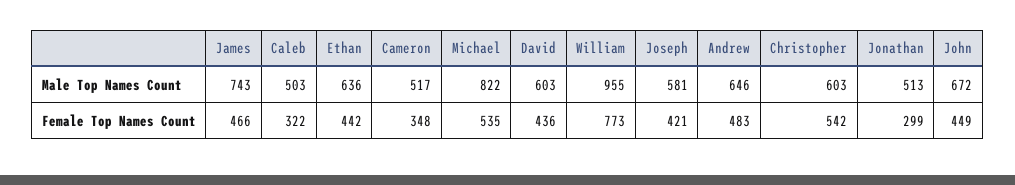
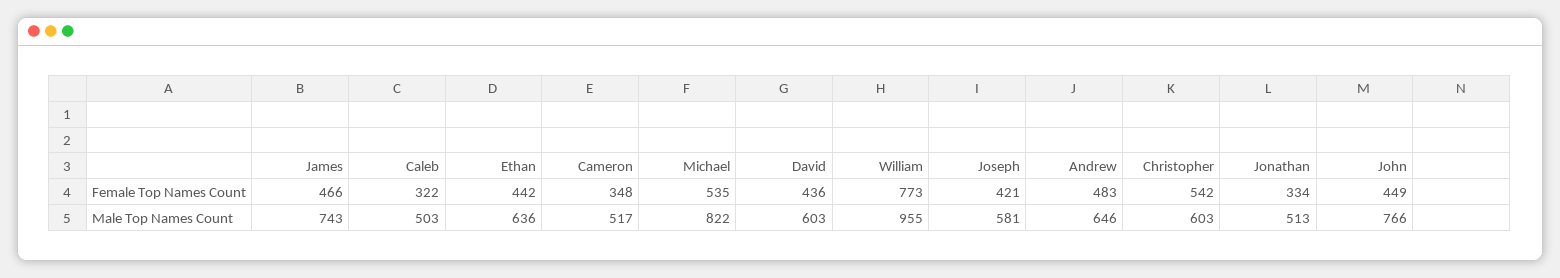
John, Male Top Names Count: 672 -> 766
Jonathan, Female Top Names Count: 299 -> 334

